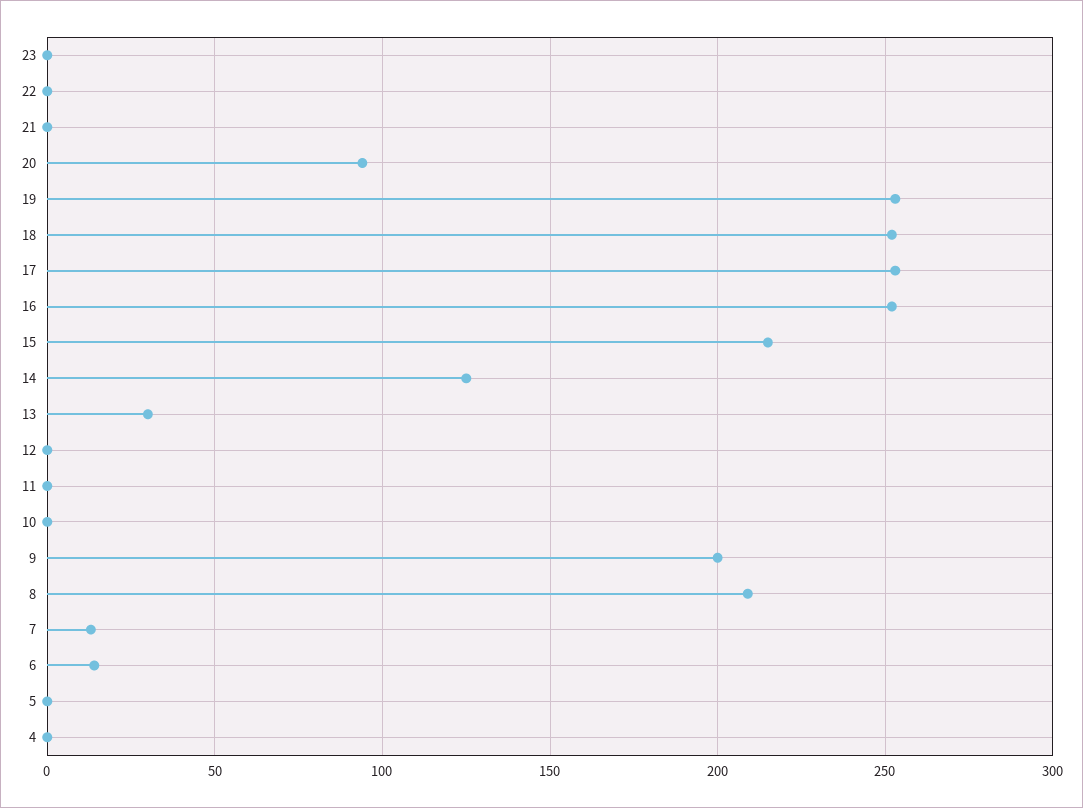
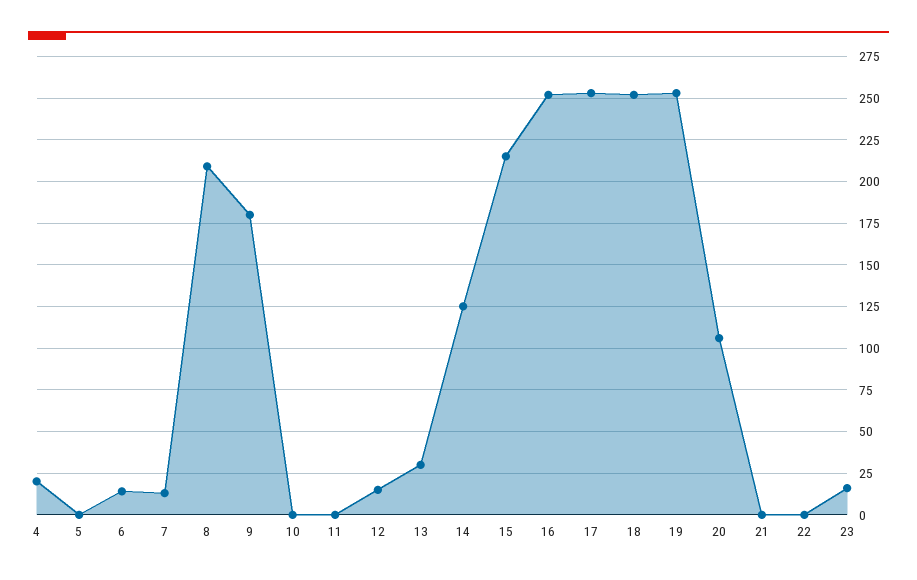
23: 0 -> 15
20: 95 -> 105
12: 0 -> 15
9: 200 -> 180
4: 0 -> 20

